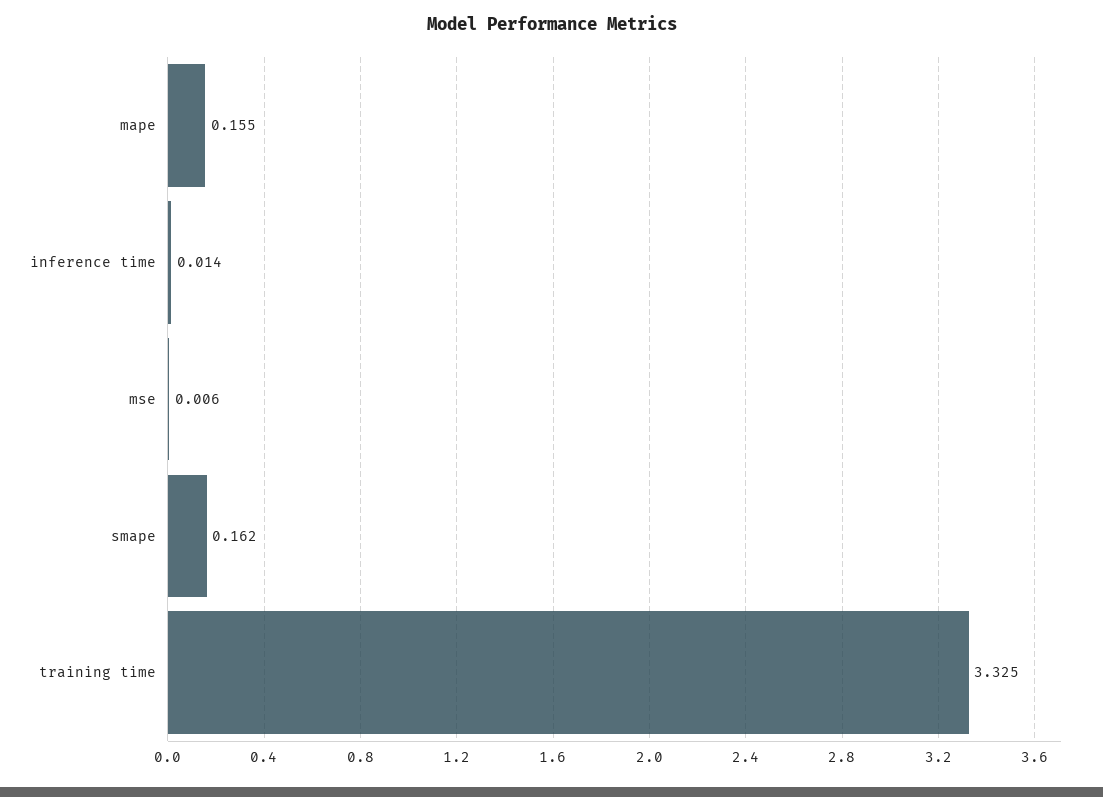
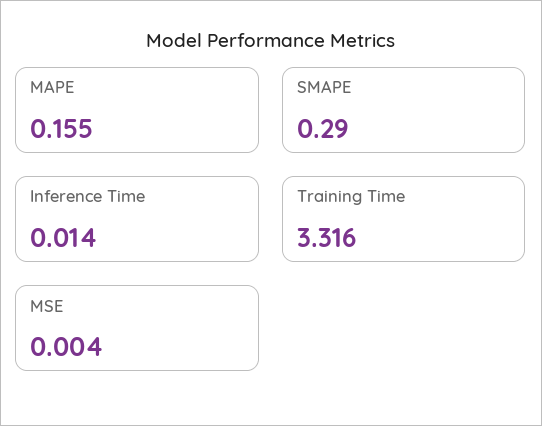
mse: 0.006 -> 0.004
smape: 0.162 -> 0.29
training time: 3.325 -> 3.316

